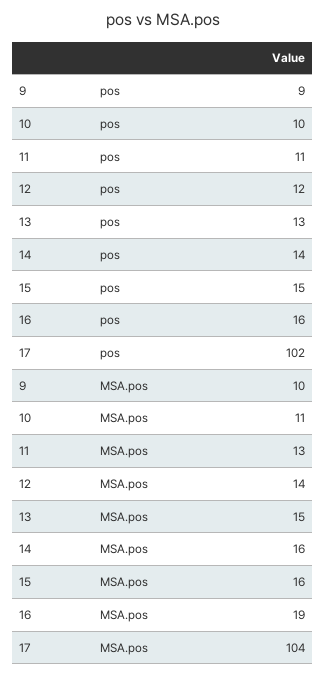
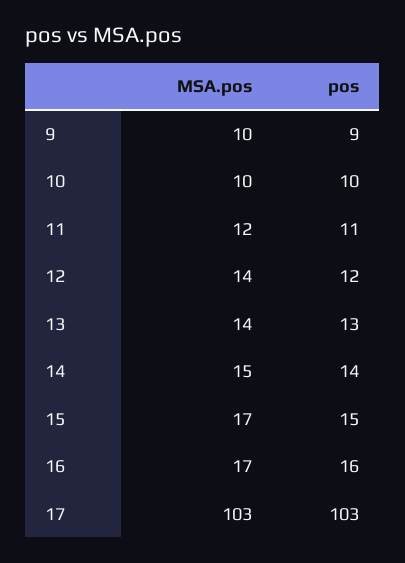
17, pos: 102 -> 103
10, MSA.pos: 11 -> 10
11, MSA.pos: 13 -> 12
13, MSA.pos: 15 -> 14
14, MSA.pos: 16 -> 15
15, MSA.pos: 16 -> 17
16, MSA.pos: 19 -> 17
17, MSA.pos: 104 -> 103

